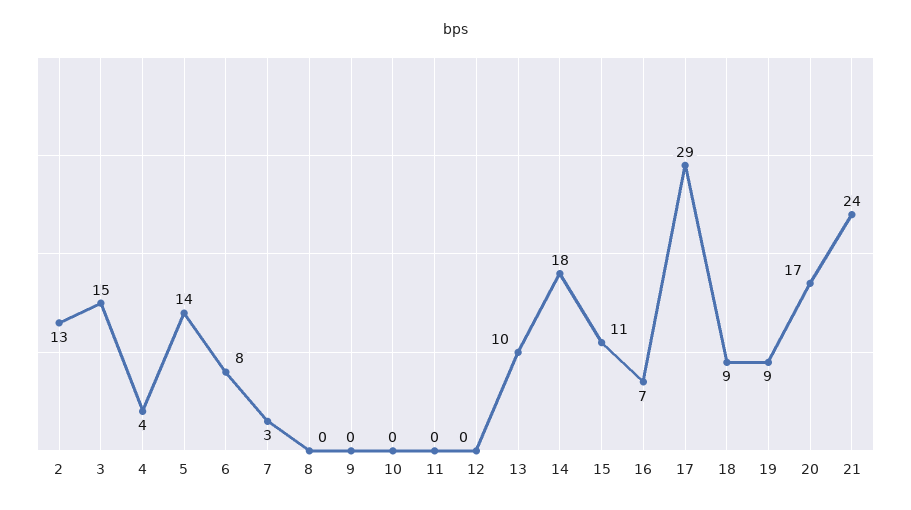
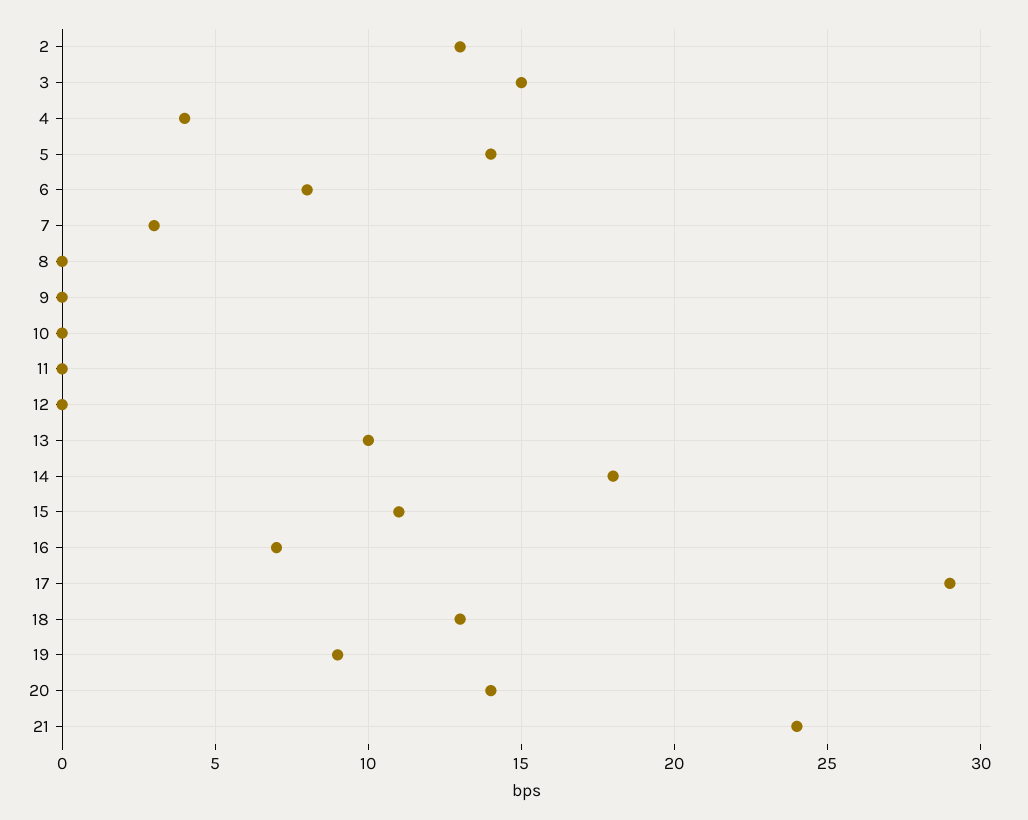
18: 9 -> 13
20: 17 -> 14

